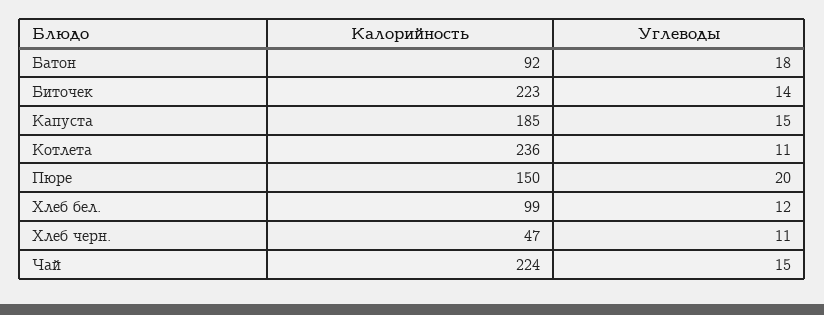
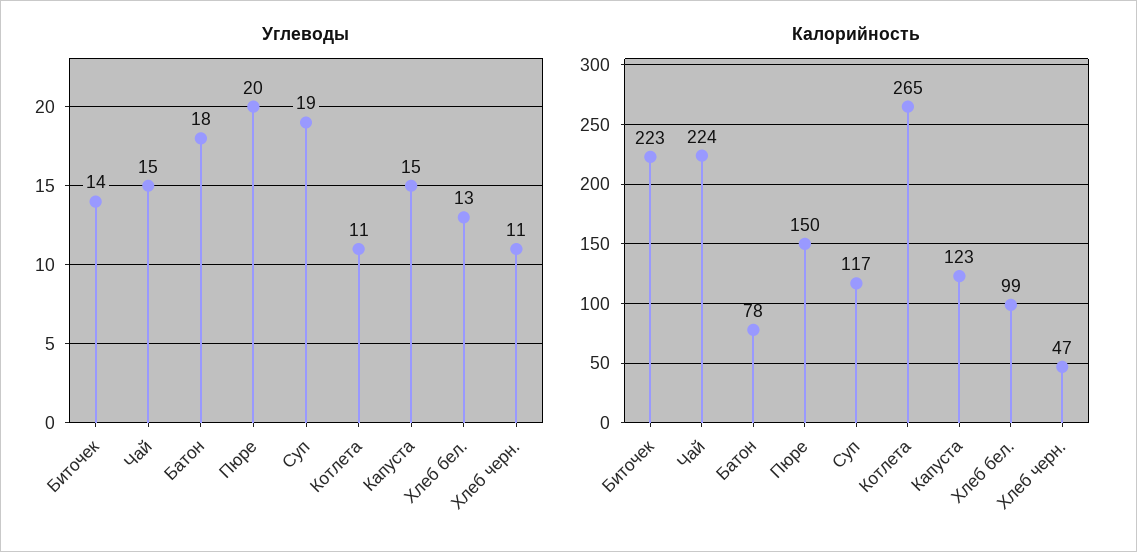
Калорийность, Батон: 92 -> 78
Калорийность, Капуста: 185 -> 123
Калорийность, Котлета: 236 -> 265
Углеводы, Хлеб бел.: 12 -> 13
Углеводы, Суп: none -> 19
Калорийность, Суп: none -> 117

